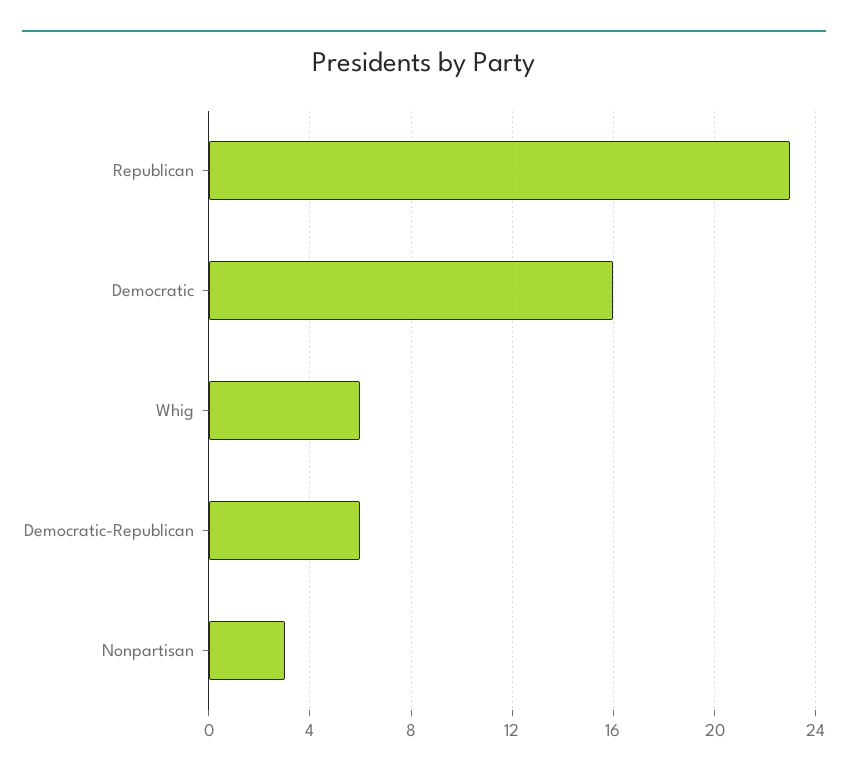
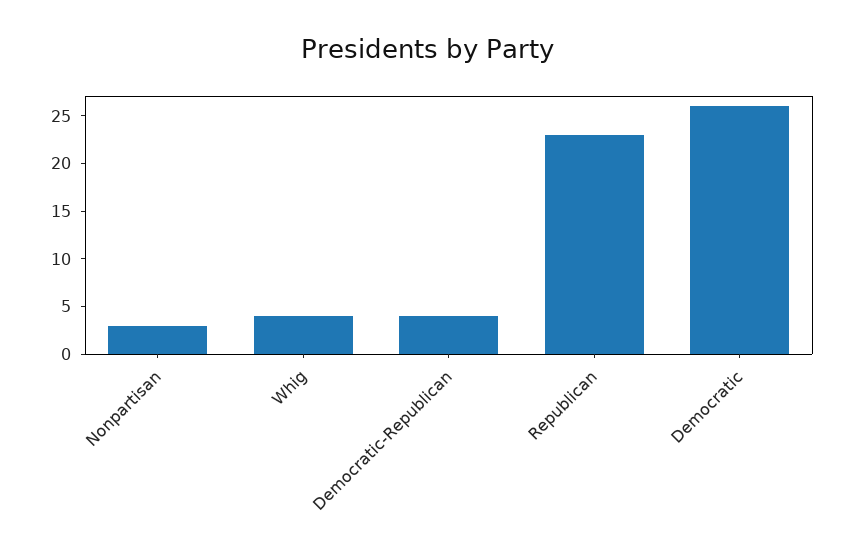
Democratic: 16 -> 26
Whig: 6 -> 4
Democratic-Republican: 6 -> 4

